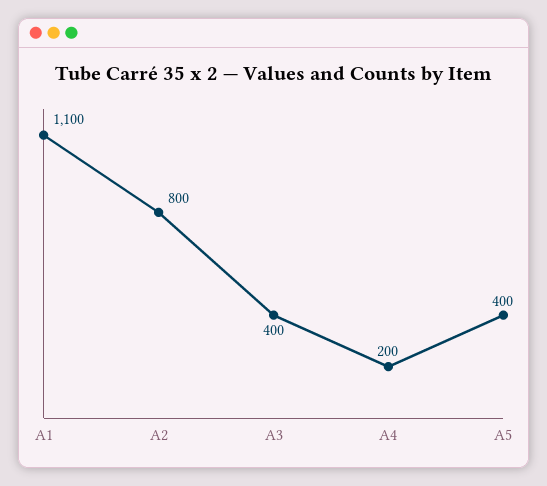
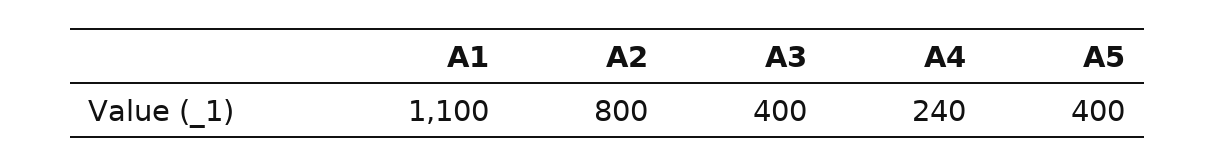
A4: 200 -> 240

